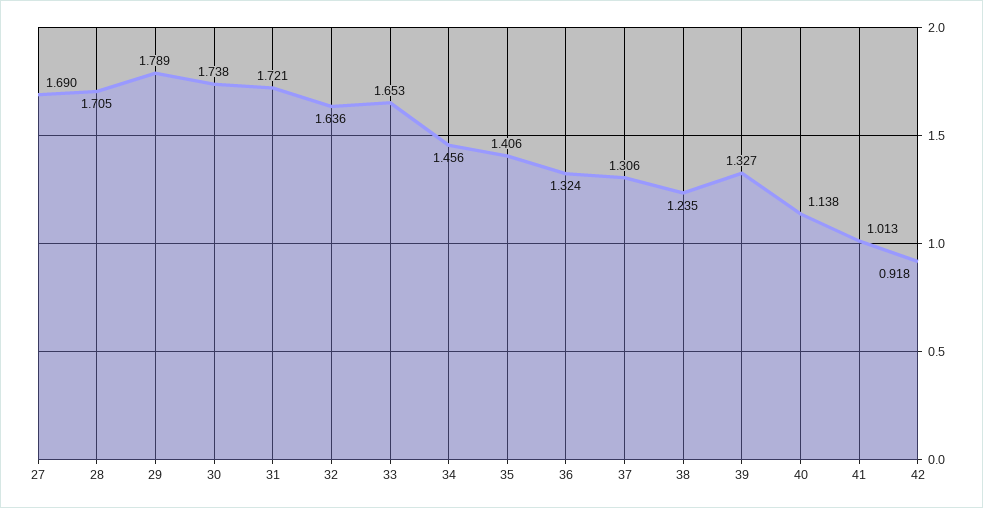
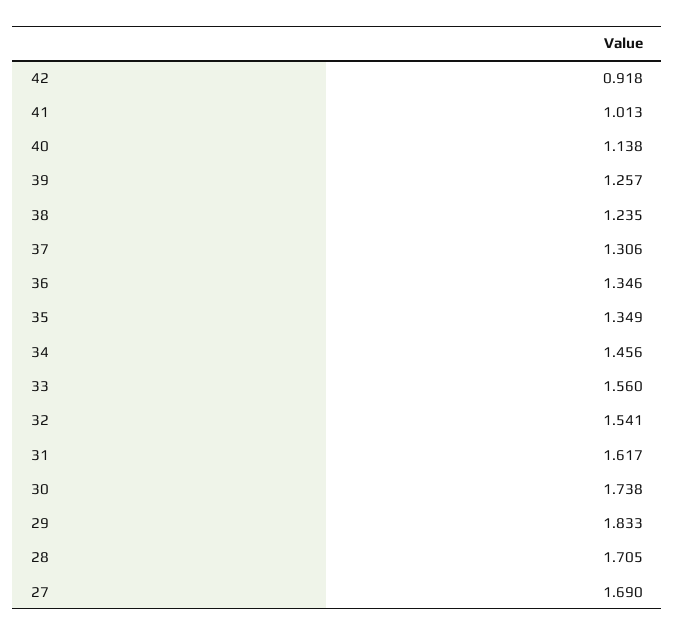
29: 1.789 -> 1.833
31: 1.721 -> 1.617
32: 1.636 -> 1.541
33: 1.653 -> 1.56
35: 1.406 -> 1.349
36: 1.324 -> 1.346
39: 1.327 -> 1.257

